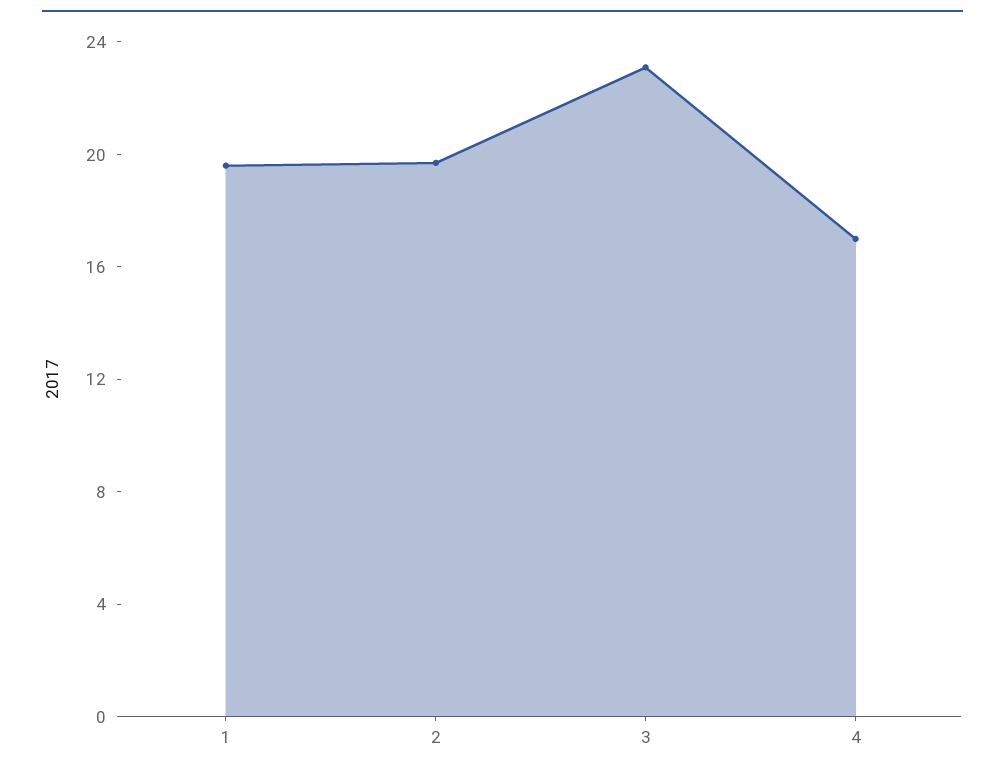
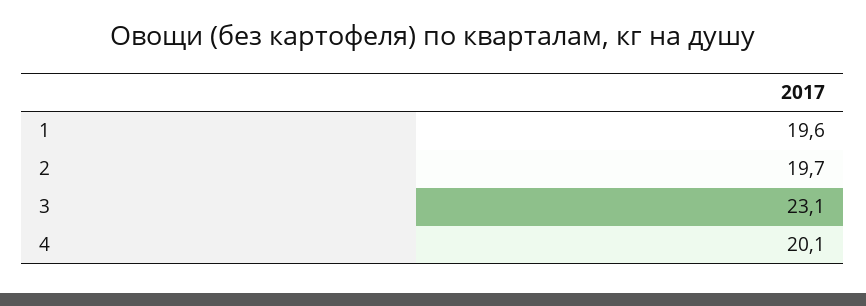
4: 17 -> 20.1

